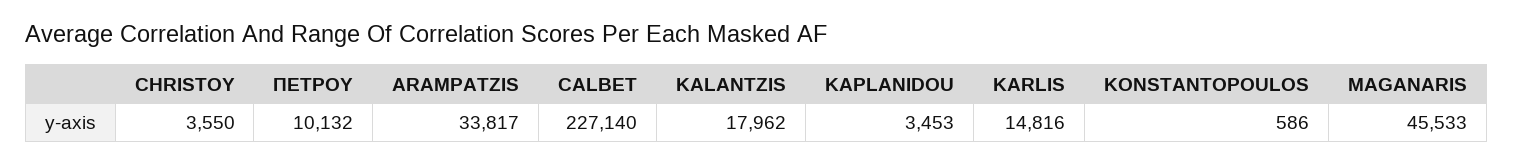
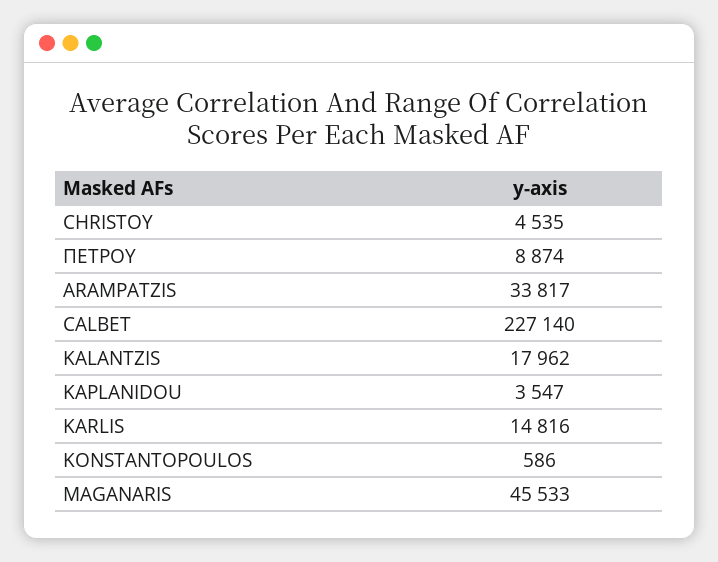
CHRISTOY: 3550 -> 4535
ΠΕΤΡΟΥ: 10132 -> 8874
KAPLANIDOU: 3453 -> 3547

